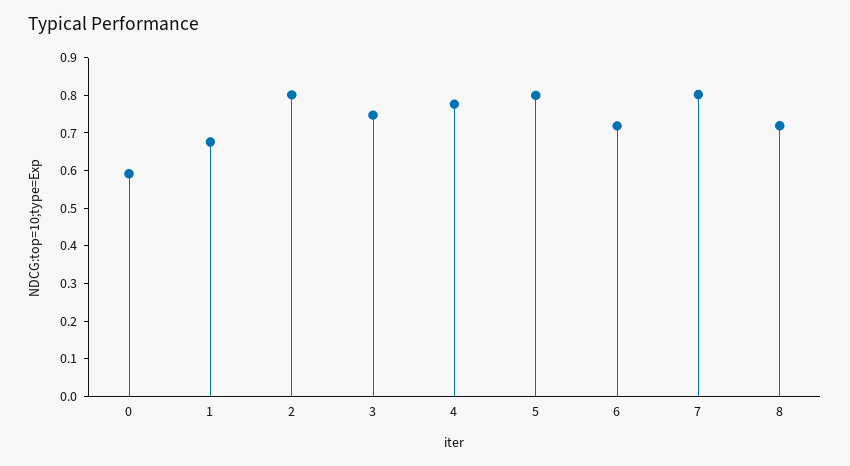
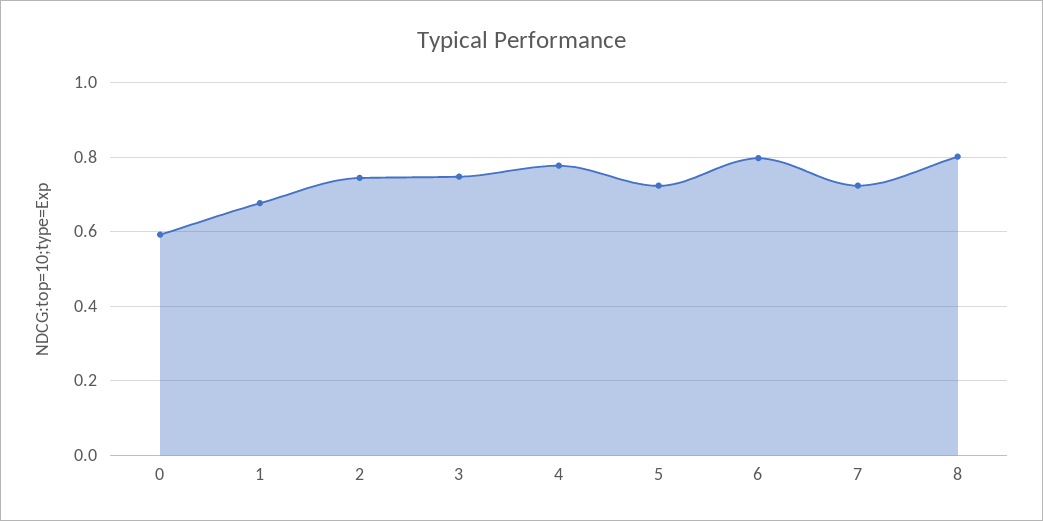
2: 0.8 -> 0.74
5: 0.8 -> 0.72
6: 0.725 -> 0.8
7: 0.8 -> 0.72
8: 0.725 -> 0.8

